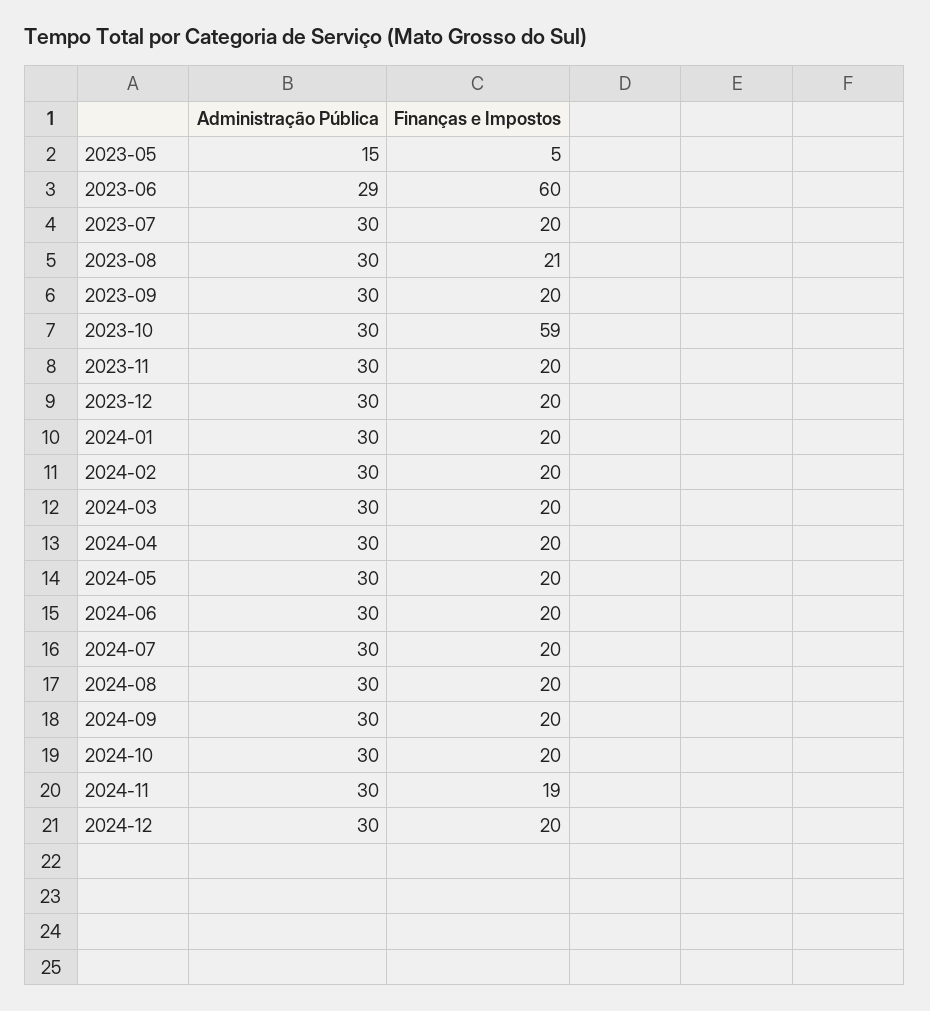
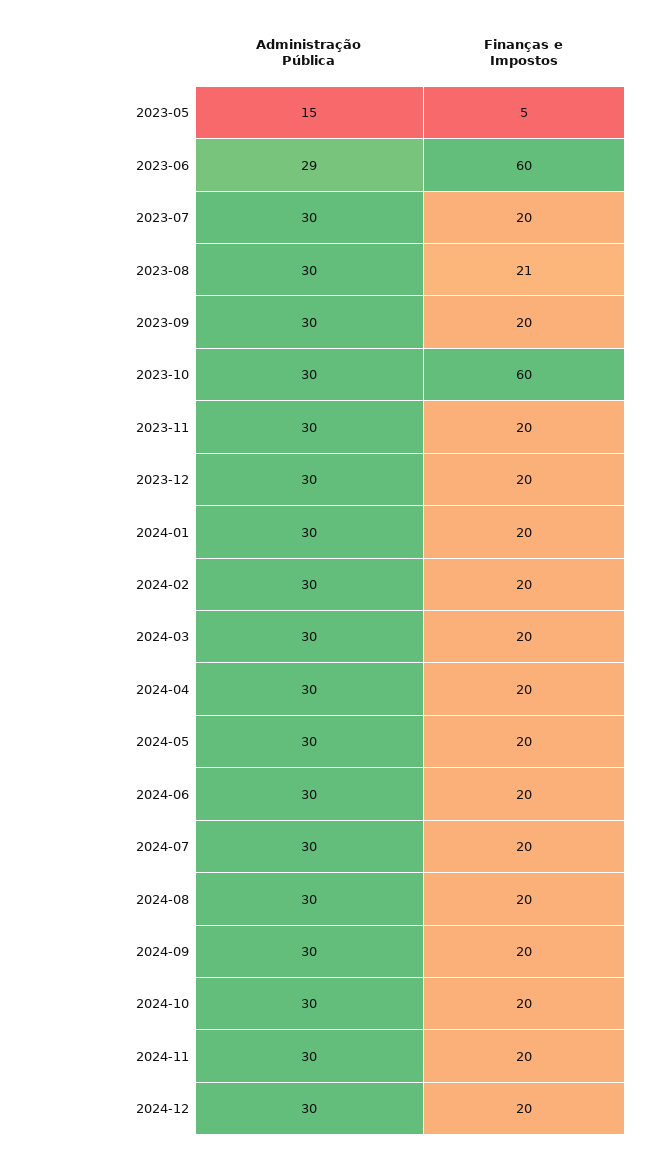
Finanças e Impostos, 2023-10: 59 -> 60
Finanças e Impostos, 2024-11: 19 -> 20

